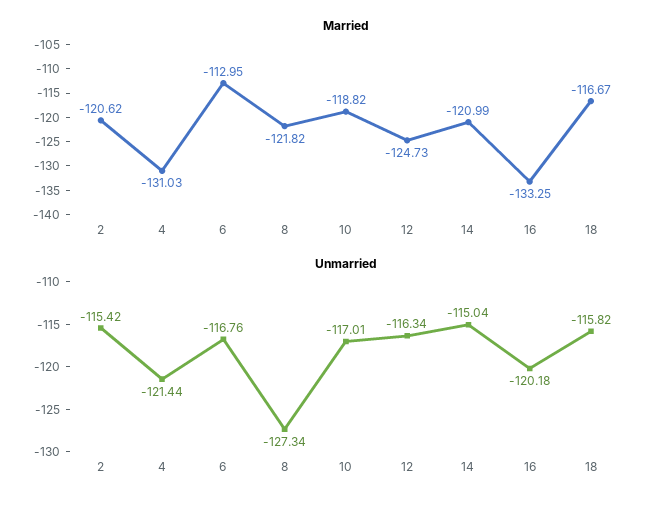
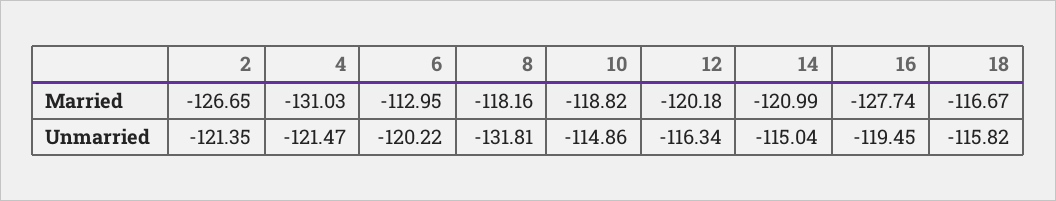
Married, 2: -120.62 -> -126.65
Married, 8: -121.82 -> -118.16
Married, 12: -124.73 -> -120.18
Married, 16: -133.25 -> -127.74
Unmarried, 2: -115.42 -> -121.35
Unmarried, 4: -121.44 -> -121.47
Unmarried, 6: -116.76 -> -120.22
Unmarried, 8: -127.34 -> -131.81
Unmarried, 10: -117.01 -> -114.86
Unmarried, 16: -120.18 -> -119.45

